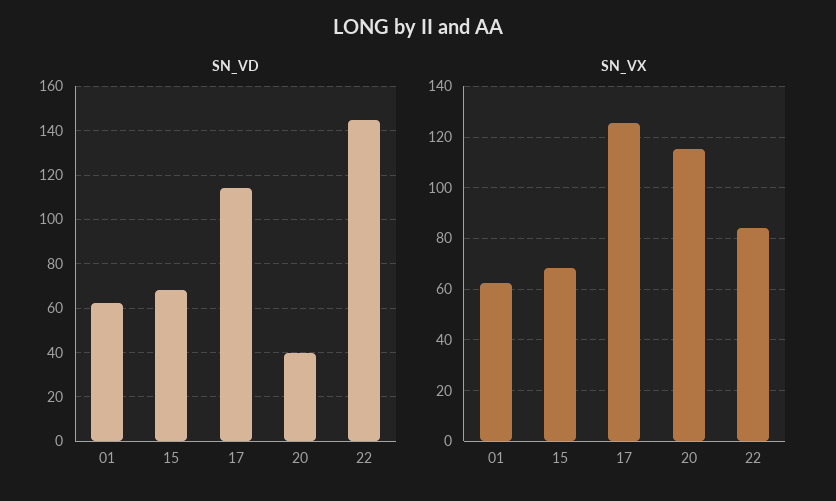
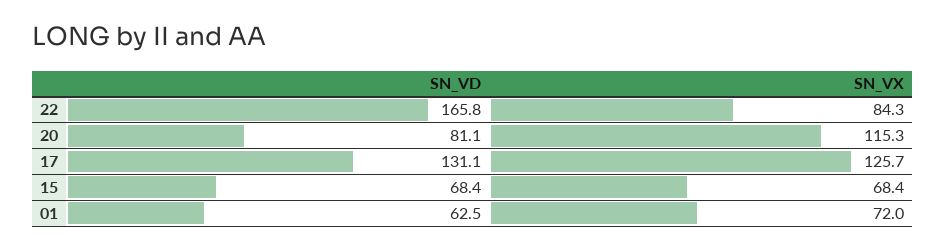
SN_VD, 17: 115 -> 131.1
SN_VD, 20: 40 -> 81.1
SN_VD, 22: 145 -> 165.8
SN_VX, 01: 62.5 -> 72

